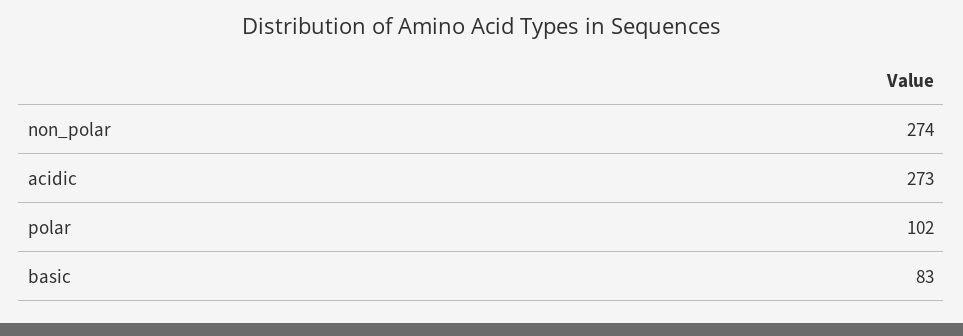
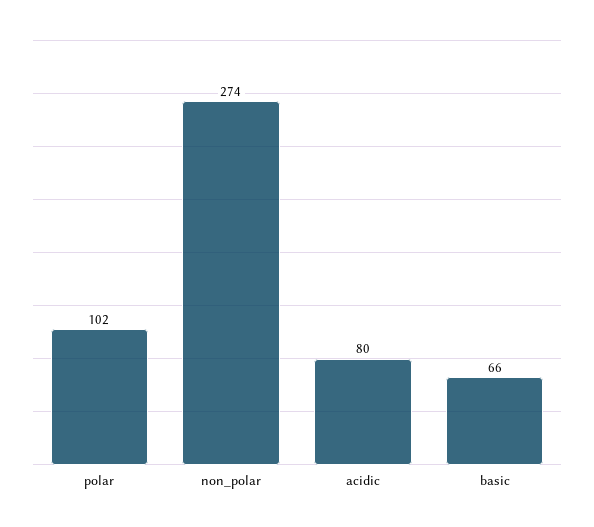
acidic: 273 -> 80
basic: 83 -> 66

